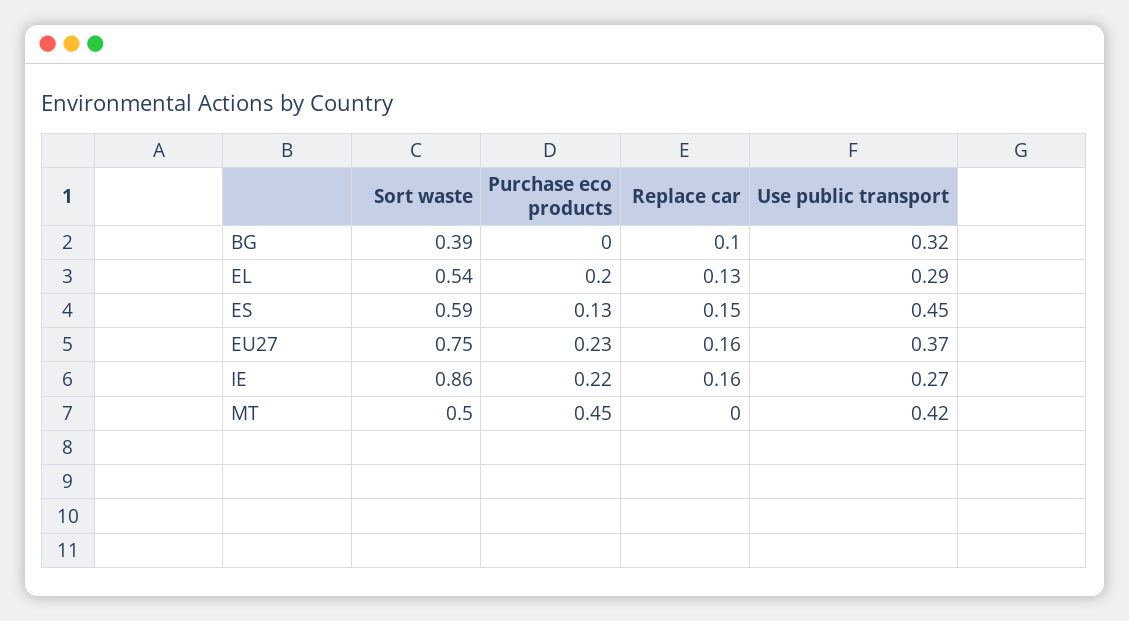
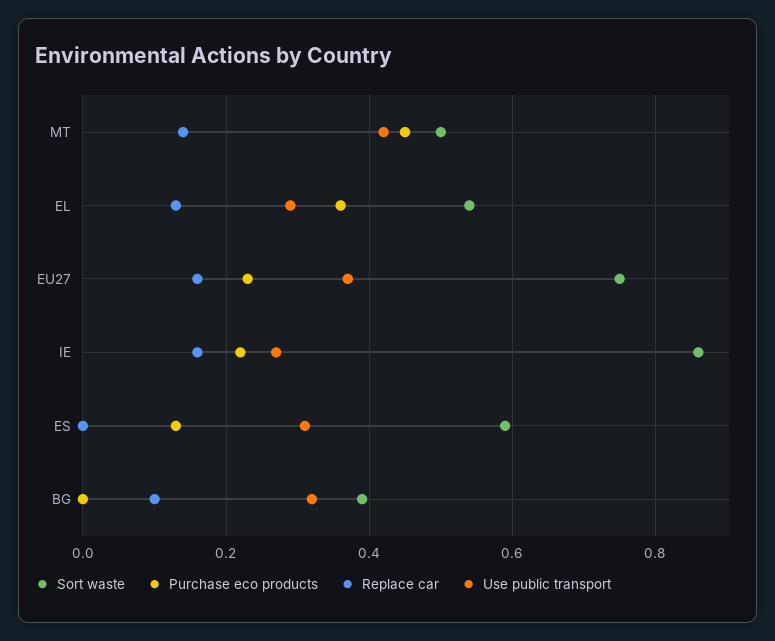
Purchase eco products, EL: 0.2 -> 0.35
Replace car, ES: 0.15 -> 0
Use public transport, ES: 0.45 -> 0.3
Replace car, MT: 0 -> 0.15

